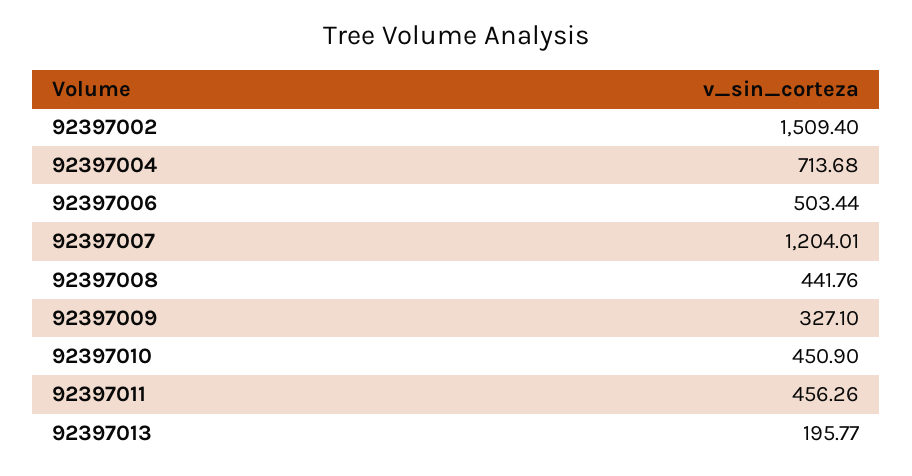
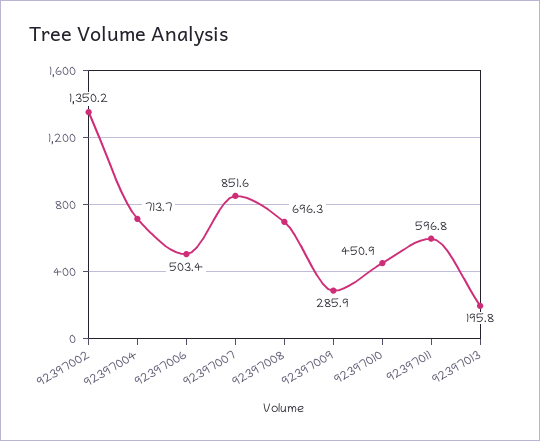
92397002: 1509.4 -> 1350.2
92397007: 1204.01 -> 851.6
92397008: 441.76 -> 696.3
92397009: 327.1 -> 285.9
92397011: 456.26 -> 596.8

